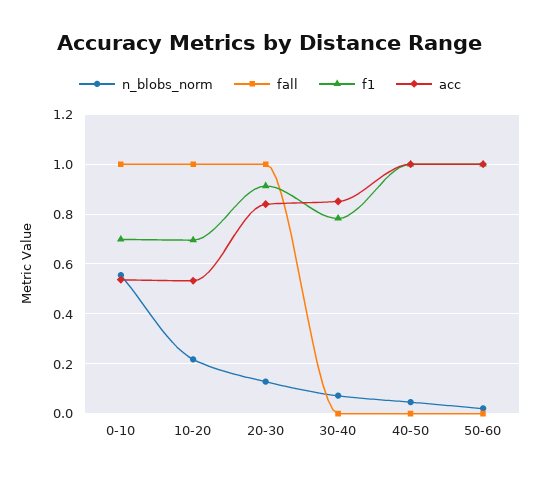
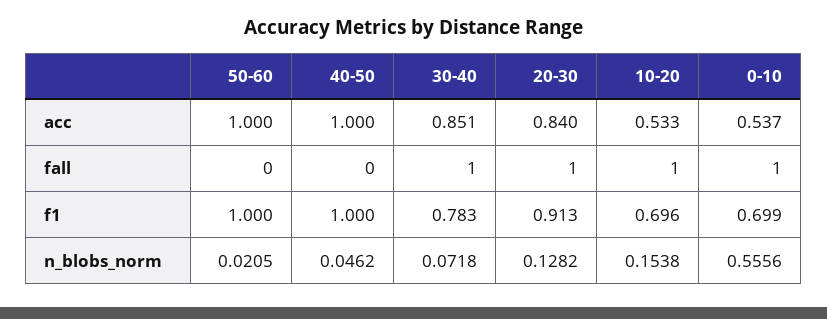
n_blobs_norm, 10-20: 0.225 -> 0.1538
fall, 30-40: 0 -> 1

